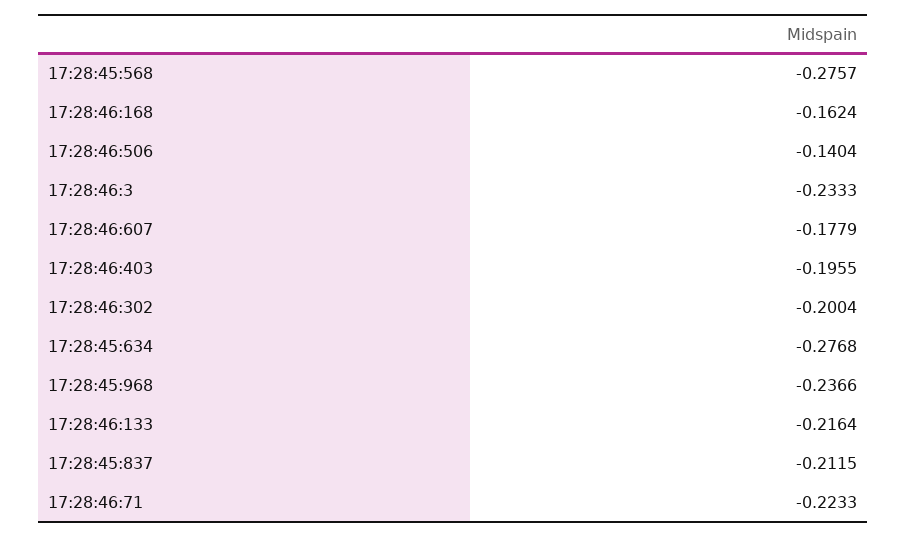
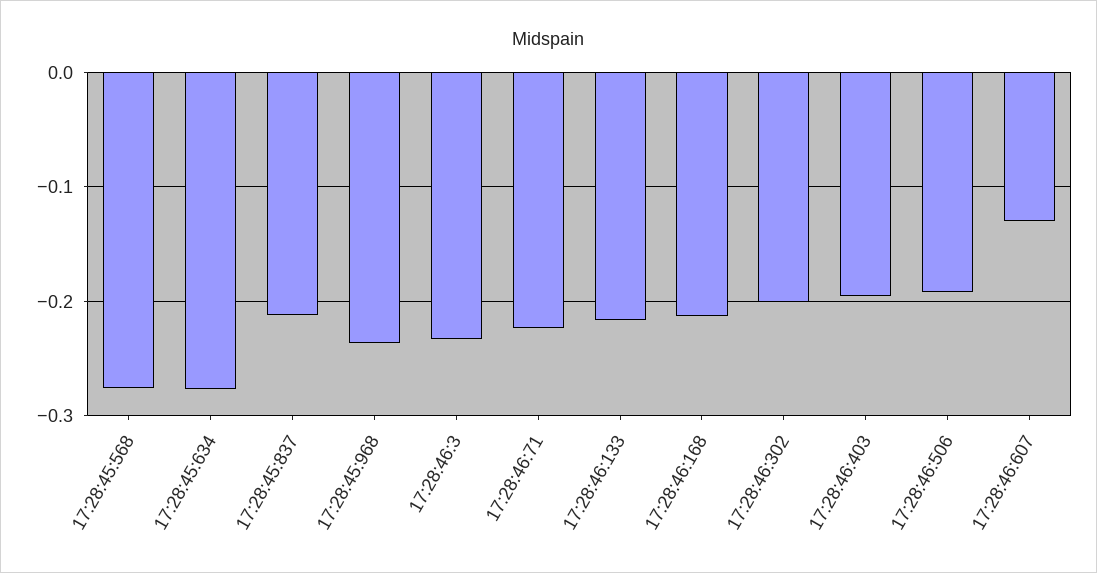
17:28:46:168: -0.1624 -> -0.21
17:28:46:506: -0.1404 -> -0.19
17:28:46:607: -0.1779 -> -0.13

